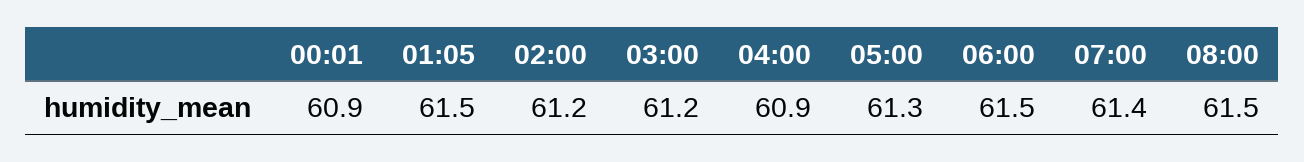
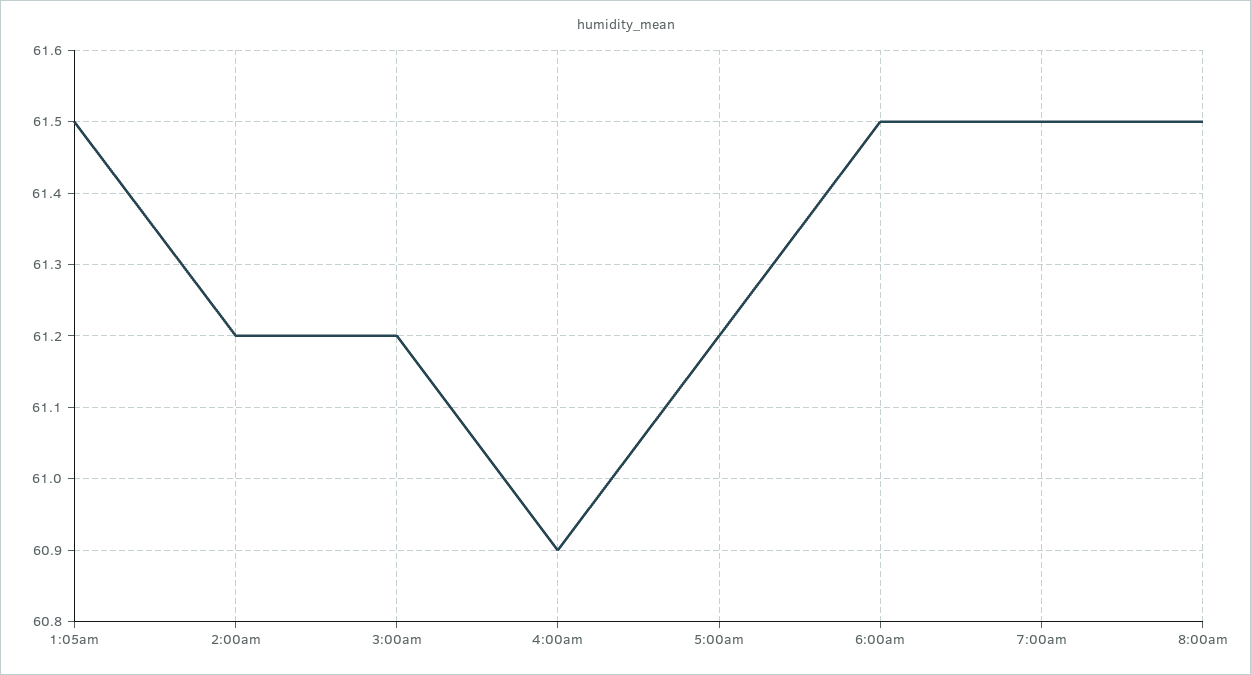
00:01: 60.9 -> none
05:00: 61.3 -> 61.2
07:00: 61.4 -> 61.5

